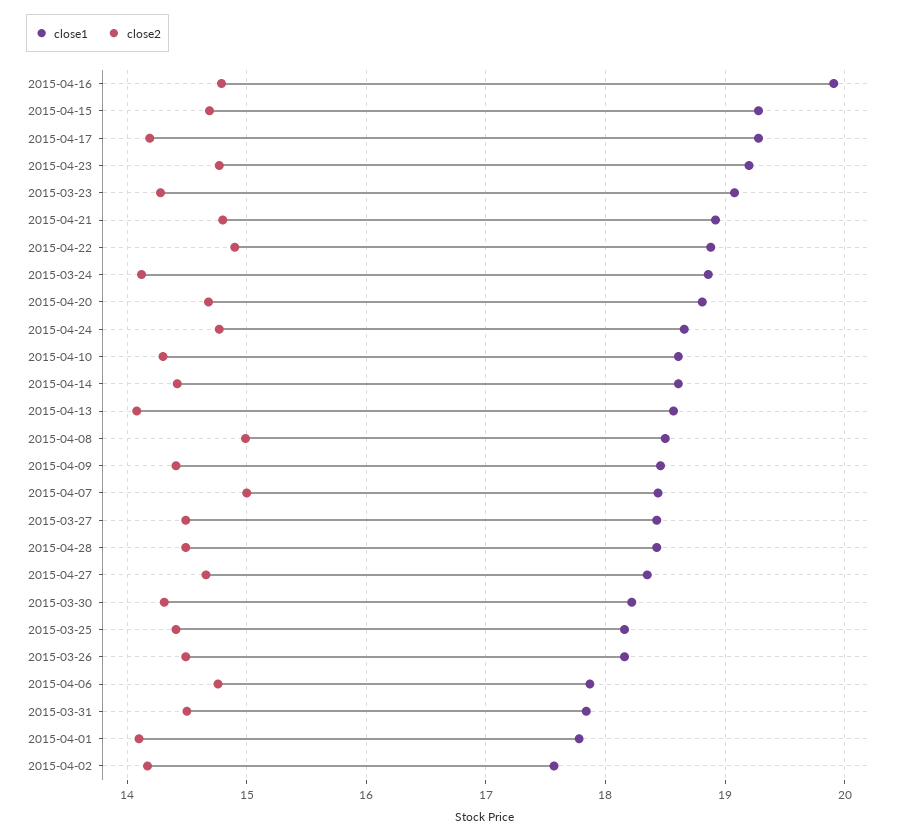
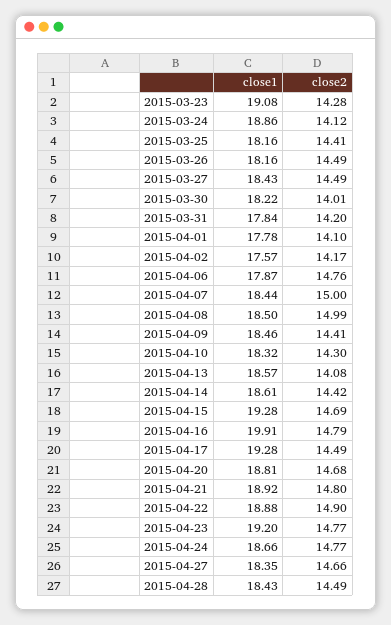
close2, 2015-04-17: 14.2 -> 14.49
close1, 2015-04-10: 18.6 -> 18.32
close2, 2015-03-30: 14.3 -> 14.01
close2, 2015-03-31: 14.5 -> 14.2

